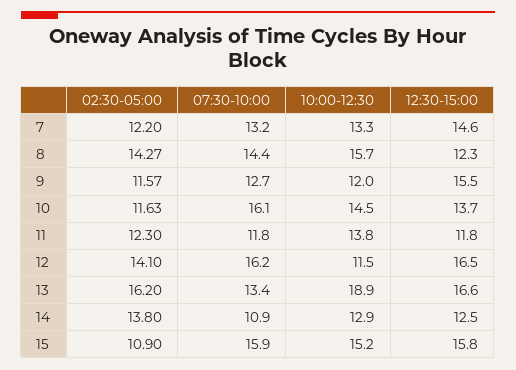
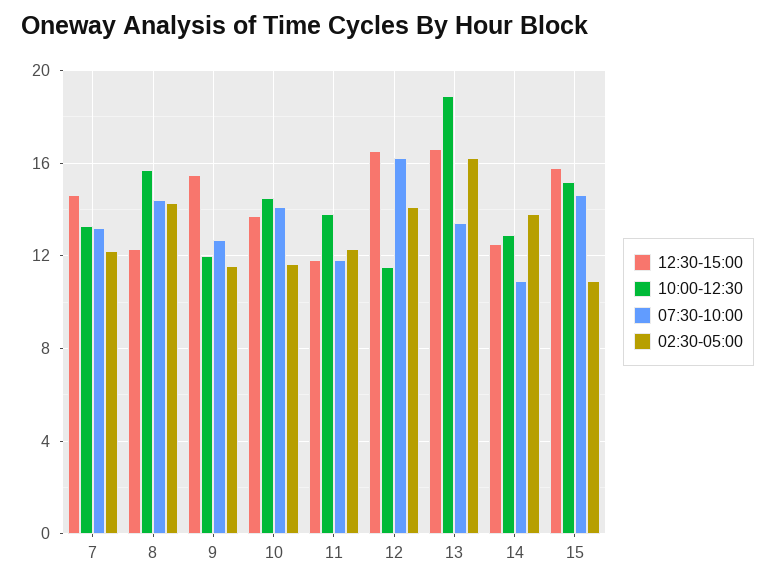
07:30-10:00, 10: 16.1 -> 14
07:30-10:00, 15: 15.9 -> 14.5

